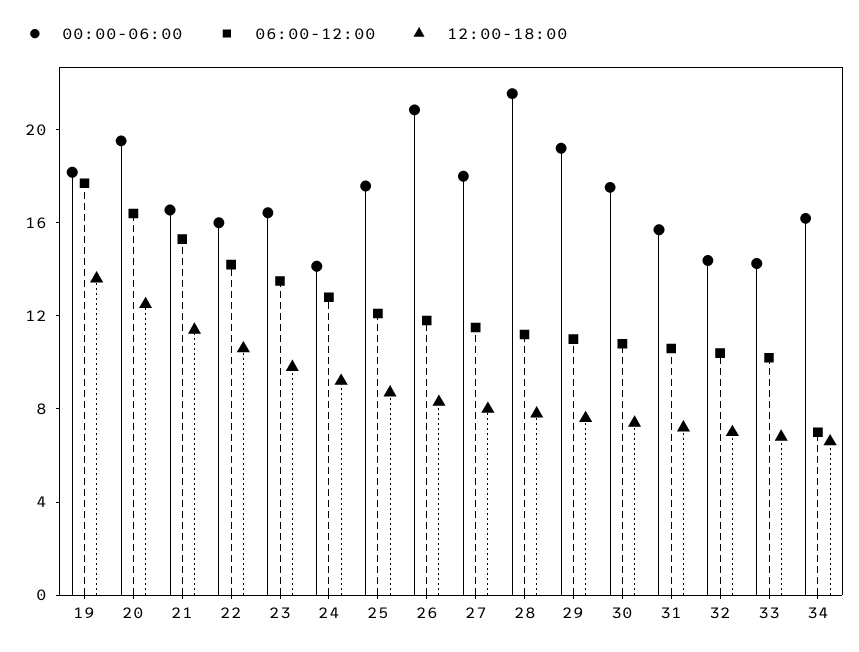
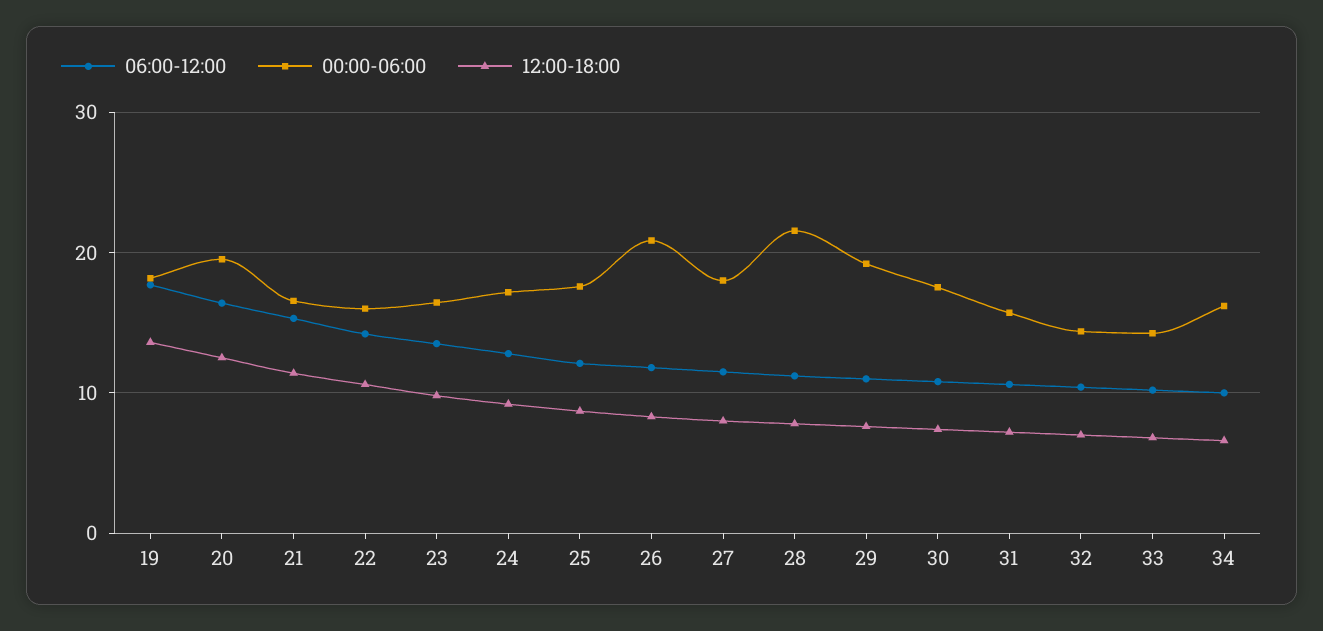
00:00-06:00, 24: 14 -> 17
06:00-12:00, 34: 7 -> 10

